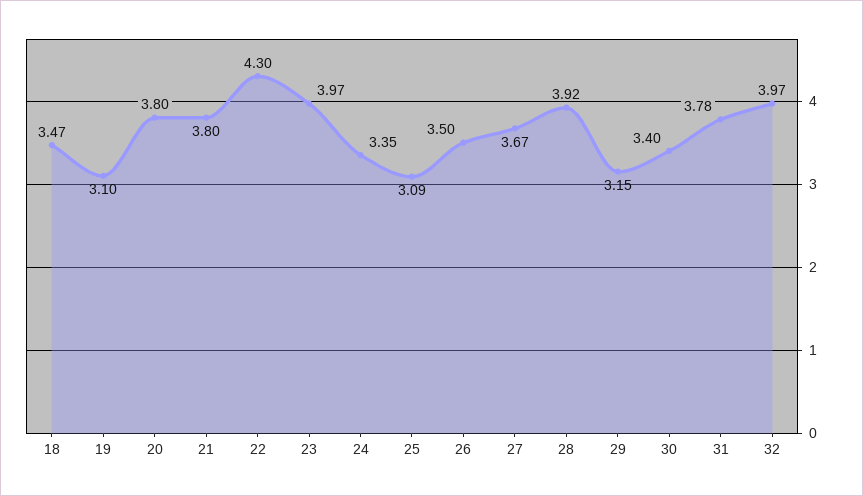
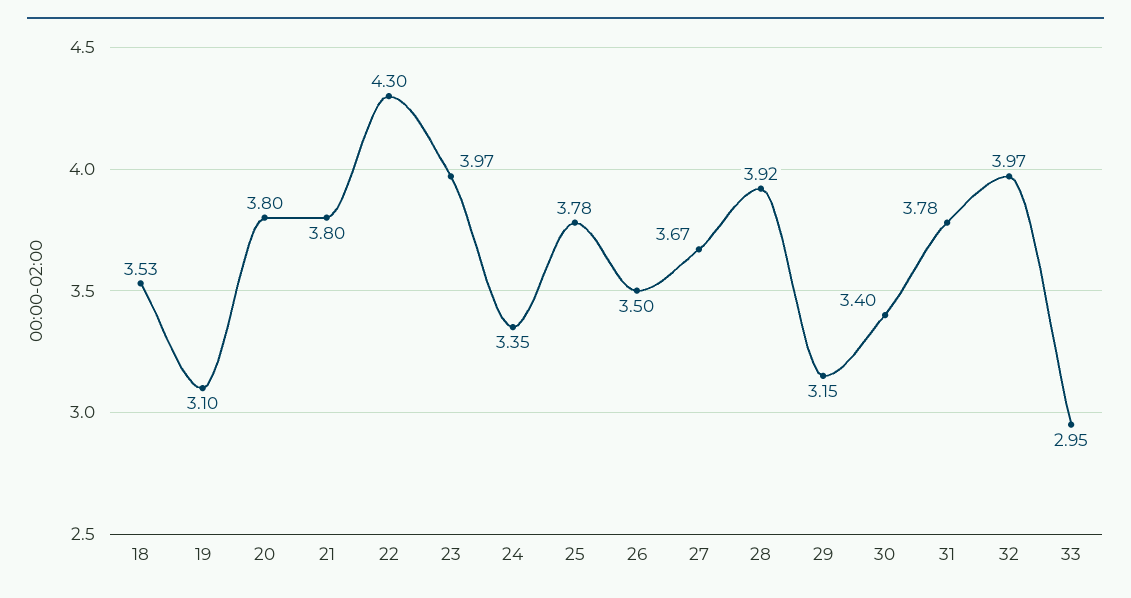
18: 3.47 -> 3.53
25: 3.09 -> 3.78
33: none -> 2.95

